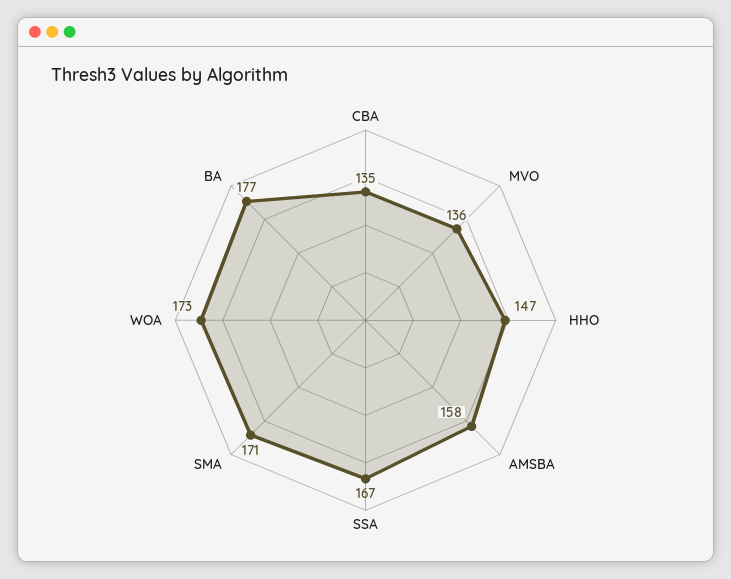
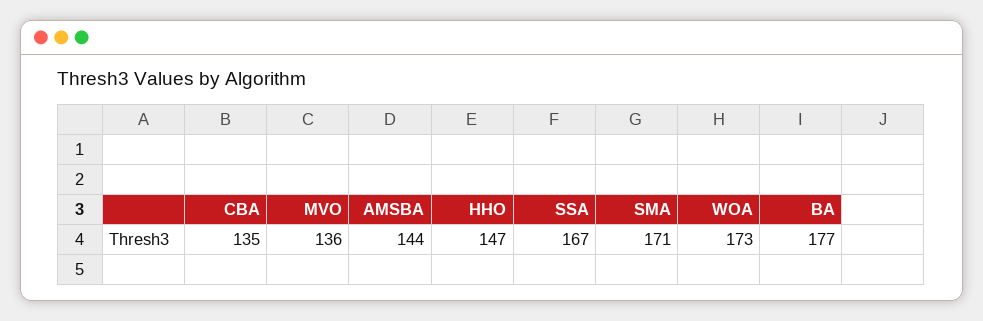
AMSBA: 158 -> 144

